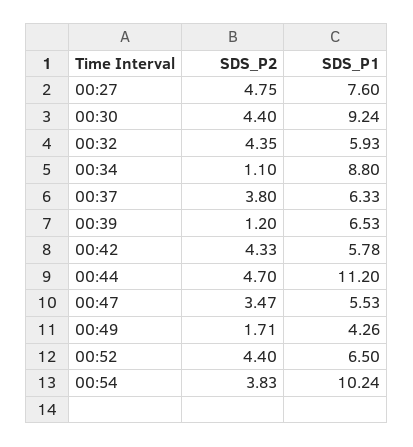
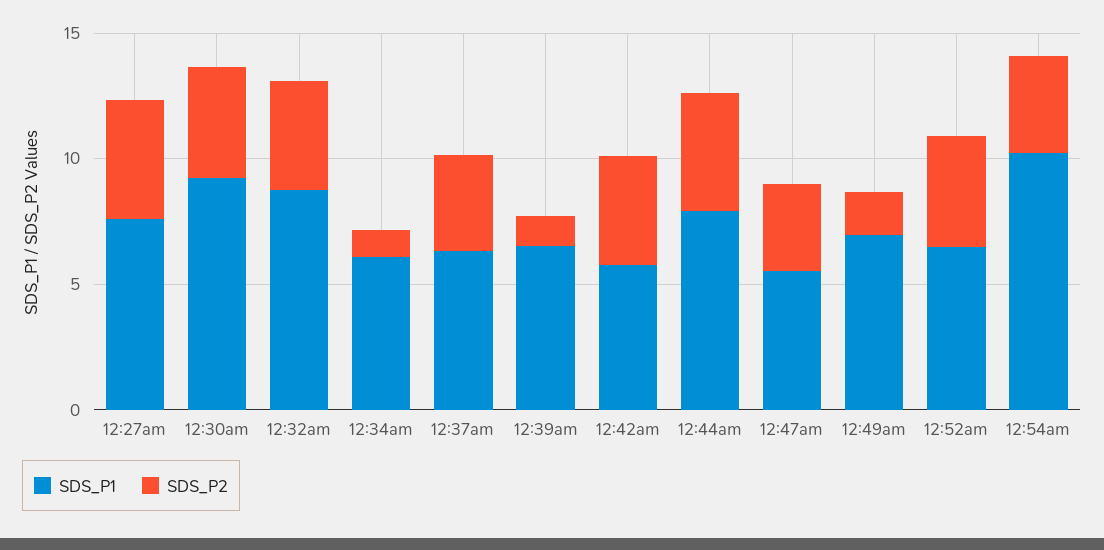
SDS_P1, 00:32: 5.93 -> 9
SDS_P1, 00:34: 8.8 -> 6
SDS_P1, 00:44: 11.2 -> 8
SDS_P1, 00:49: 4.26 -> 7

